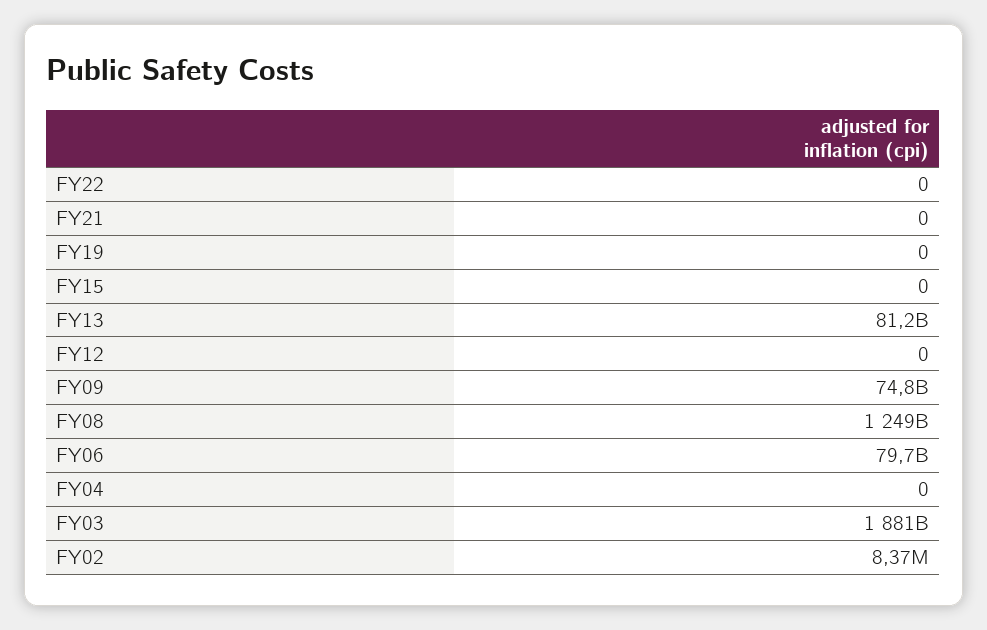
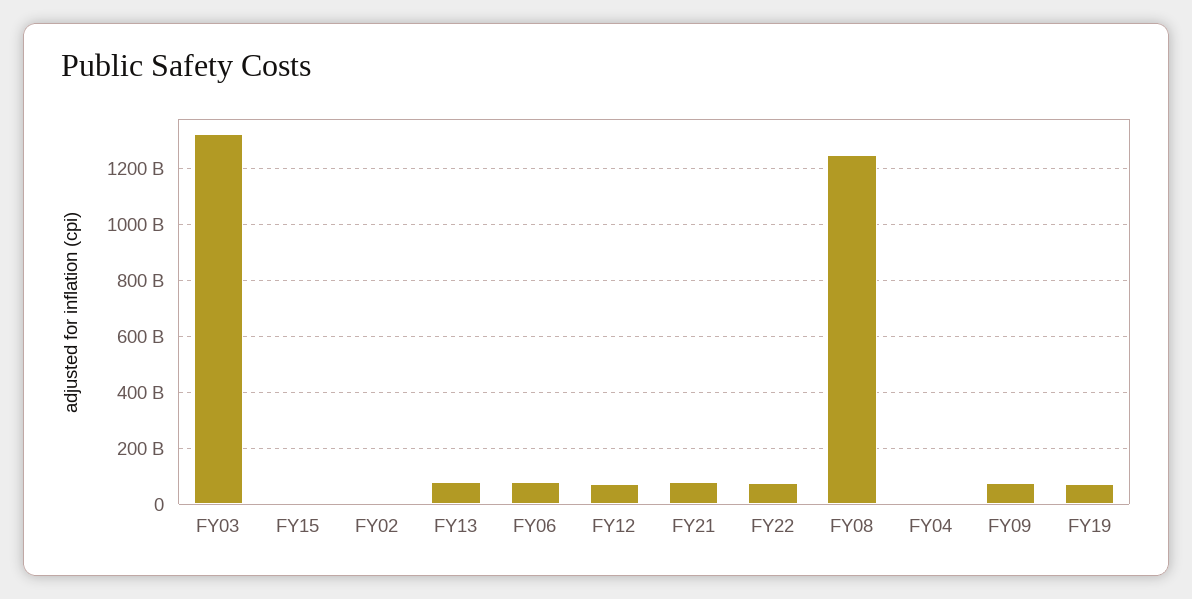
FY22: 0 -> 75000000000
FY21: 0 -> 75000000000
FY19: 0 -> 75000000000
FY12: 0 -> 75000000000
FY03: 1881000000000 -> 1325000000000

